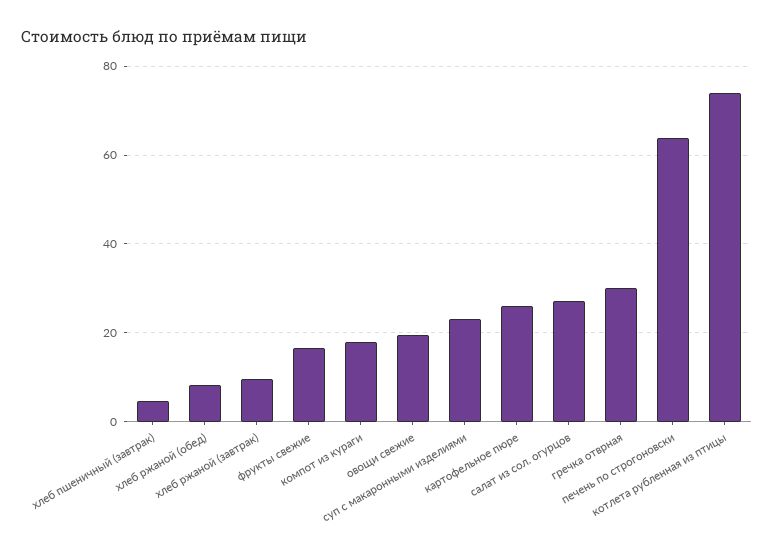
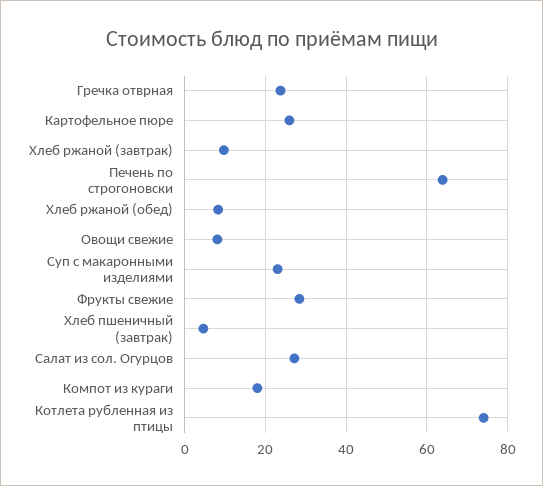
фрукты свежие: 16 -> 28
овощи свежие: 20 -> 8
гречка отврная: 30 -> 24

